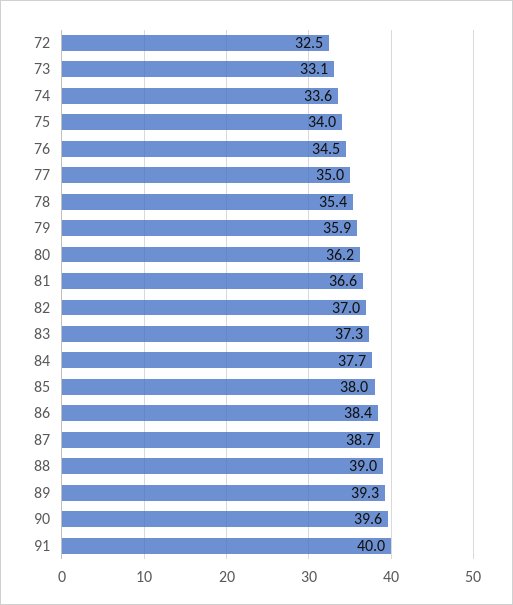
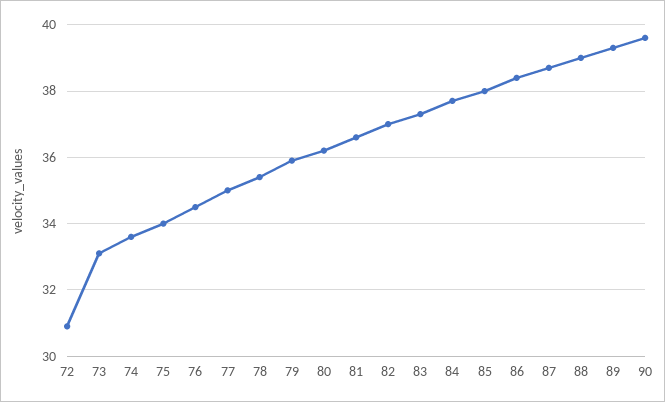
72: 32.5 -> 31
91: 40 -> none

